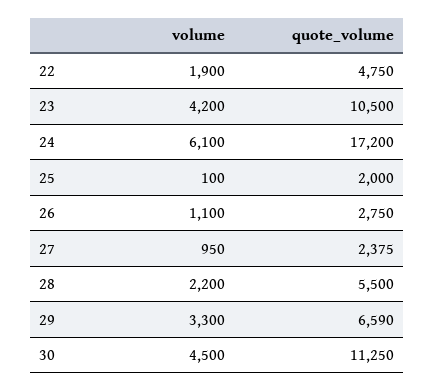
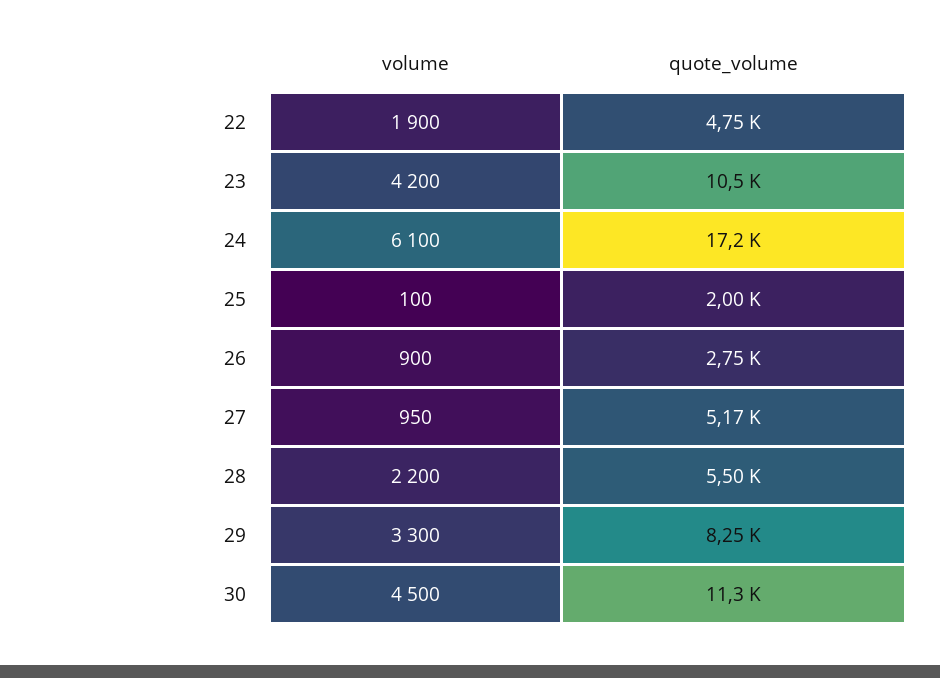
volume, 26: 1100 -> 900
quote_volume, 27: 2375 -> 5170
quote_volume, 29: 6590 -> 8250

